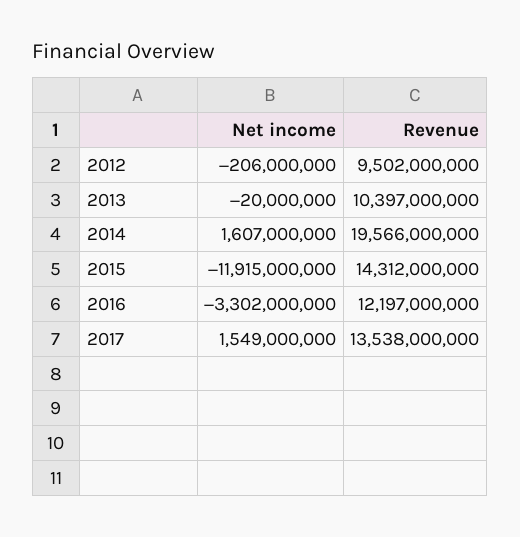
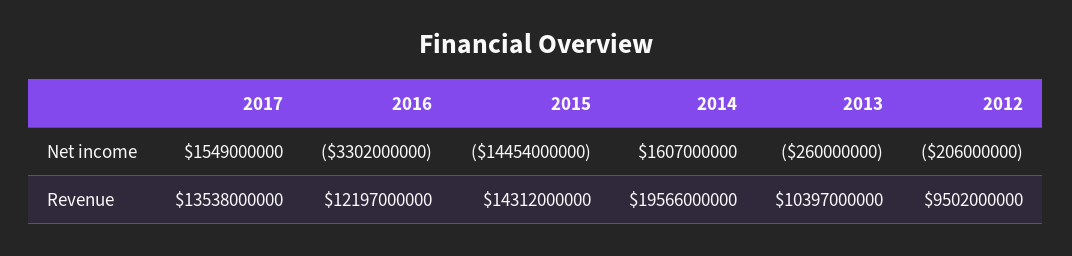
Net income, 2013: -20000000 -> -260000000
Net income, 2015: -11915000000 -> -14454000000

